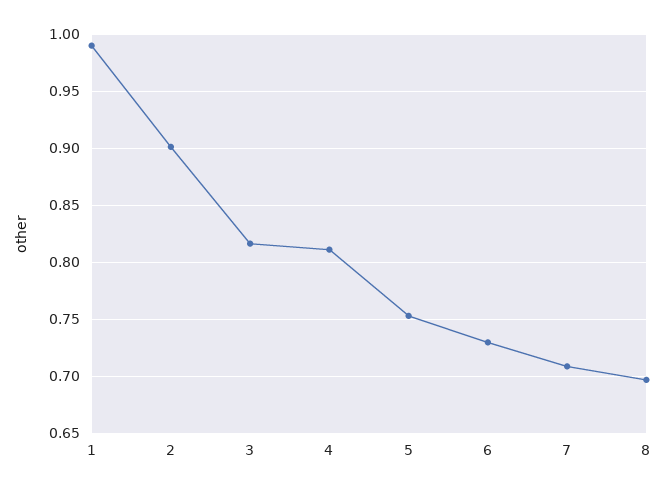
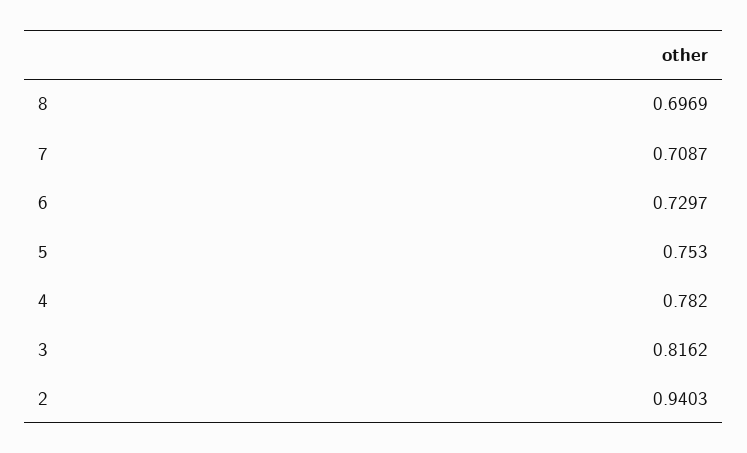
1: 0.99 -> none
2: 0.9 -> 0.9403
4: 0.81 -> 0.782

